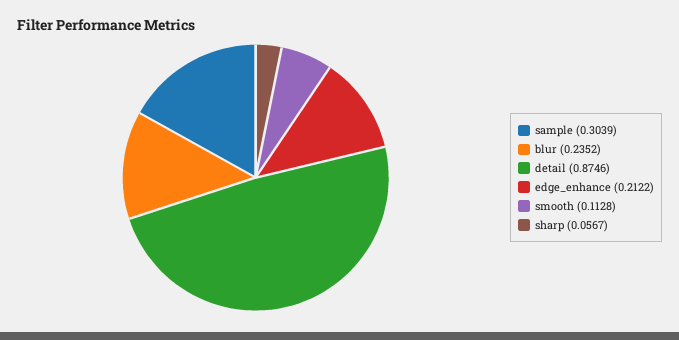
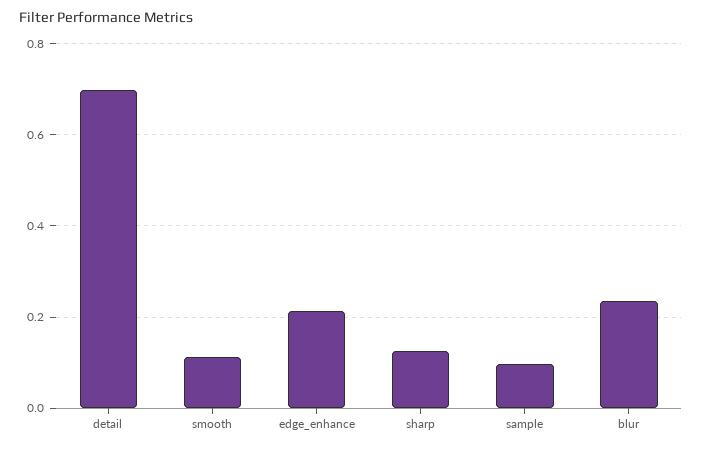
sample: 0.3039 -> 0.1
detail: 0.8746 -> 0.7
sharp: 0.0567 -> 0.12

